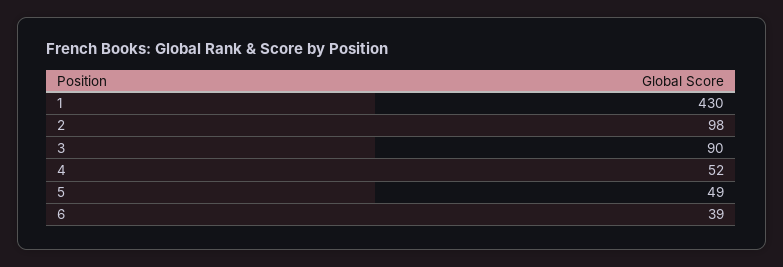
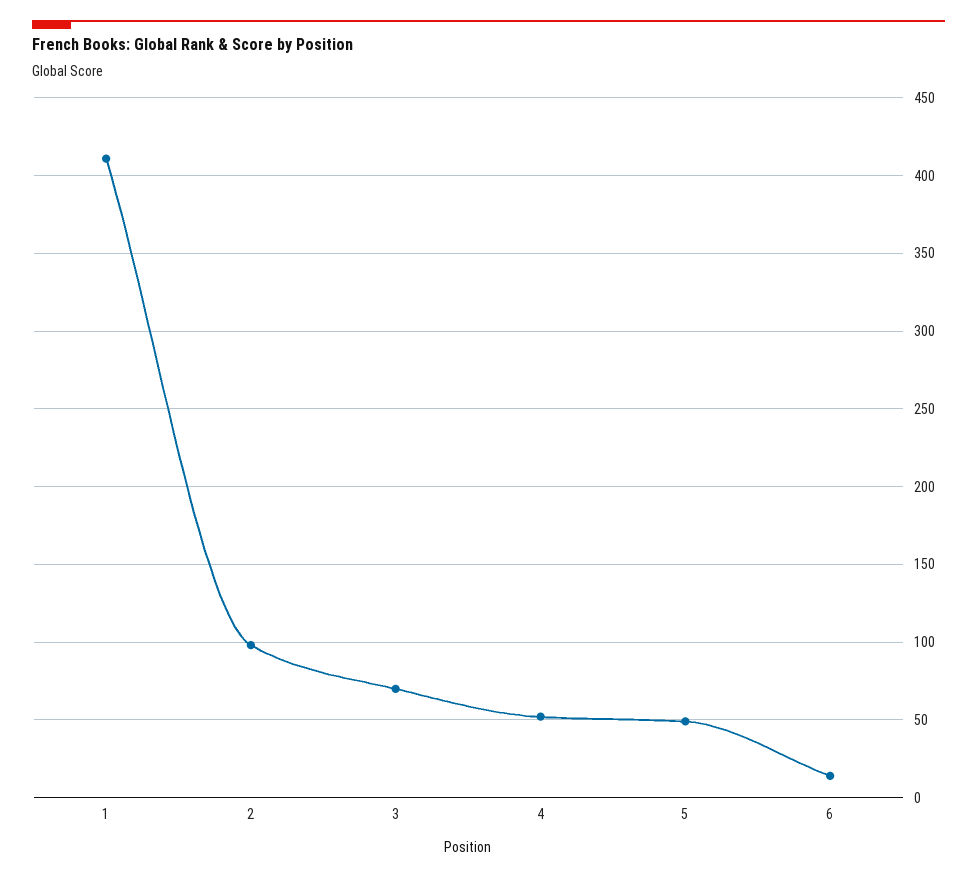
1: 430 -> 410
3: 90 -> 70
6: 39 -> 15

